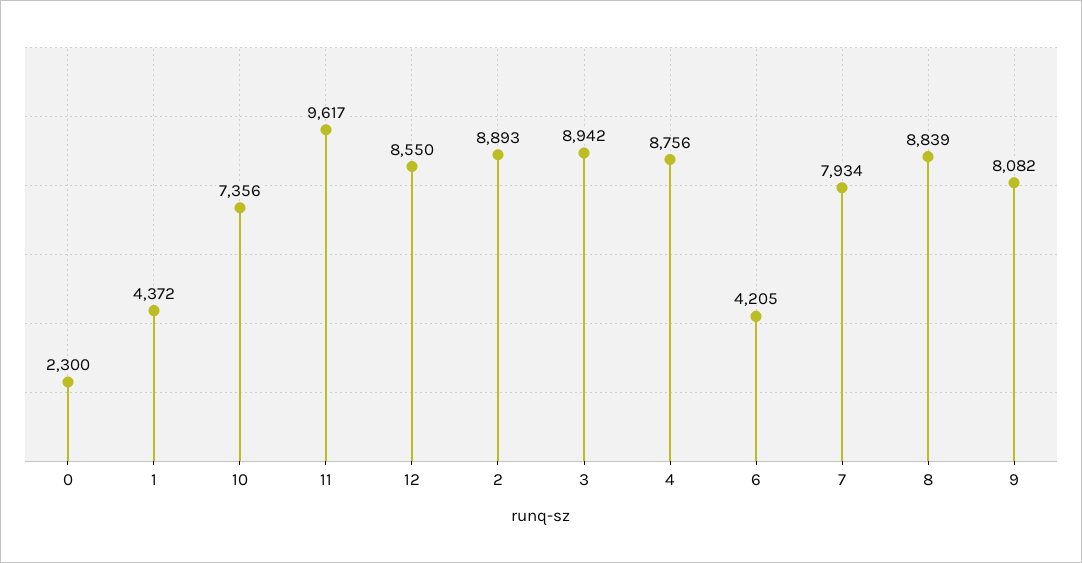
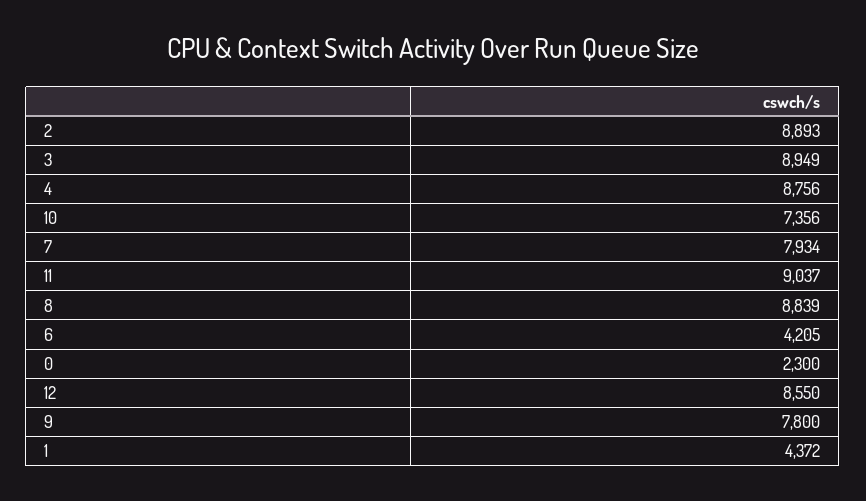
11: 9617 -> 9037
3: 8942 -> 8949
9: 8082 -> 7800

